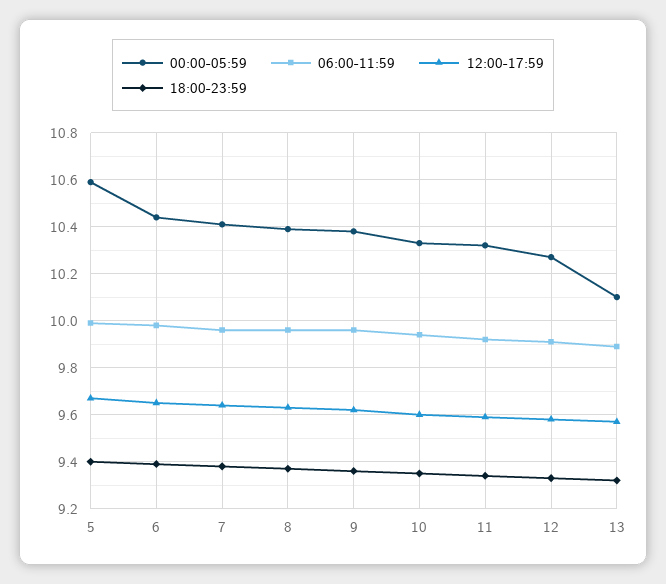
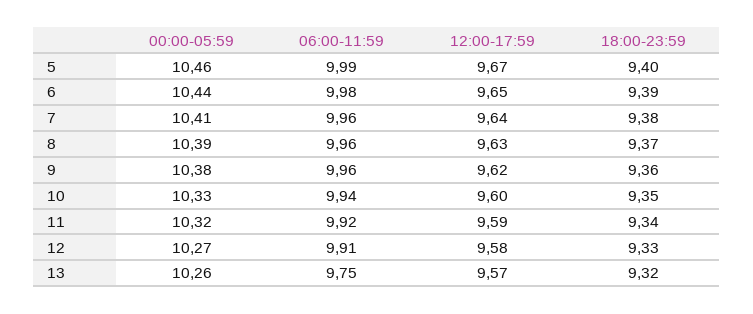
00:00-05:59, 5: 10.6 -> 10.46
00:00-05:59, 13: 10.1 -> 10.26
06:00-11:59, 13: 9.9 -> 9.75

